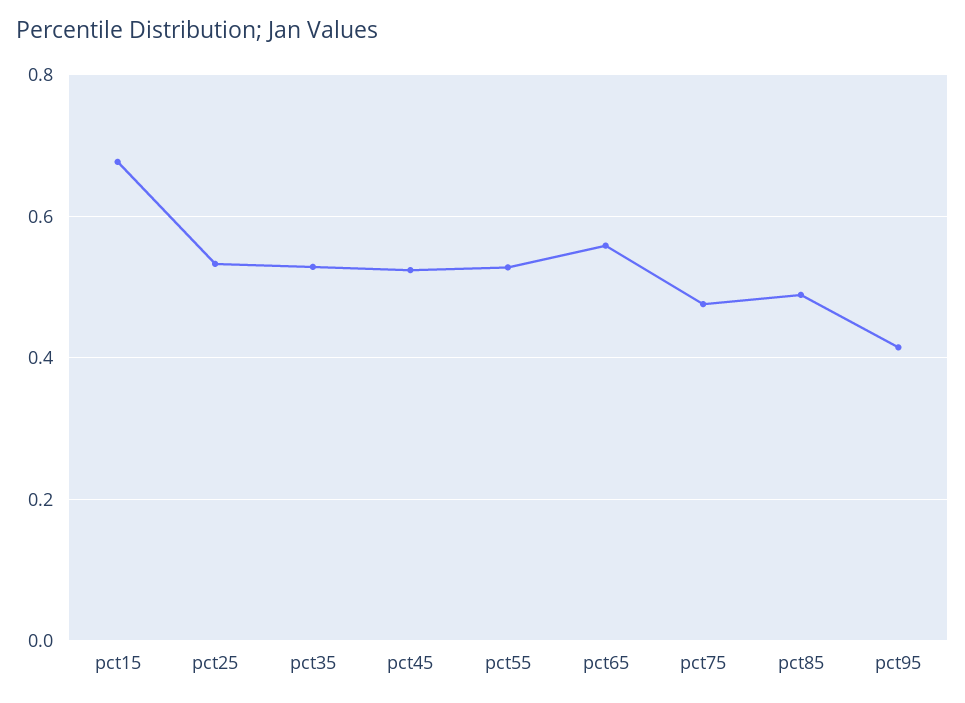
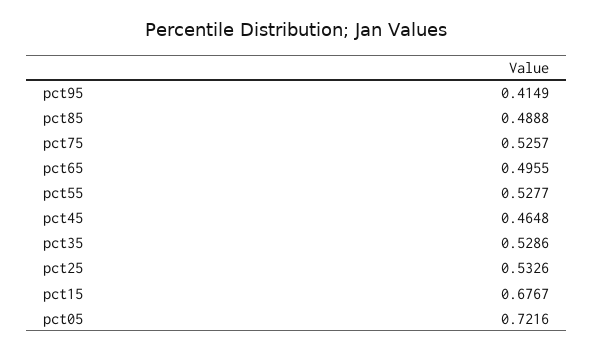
pct45: 0.52 -> 0.4648
pct65: 0.56 -> 0.4955
pct75: 0.48 -> 0.5257
pct05: none -> 0.7216

